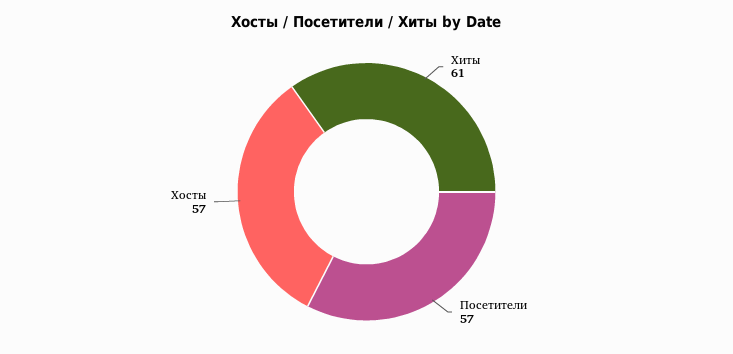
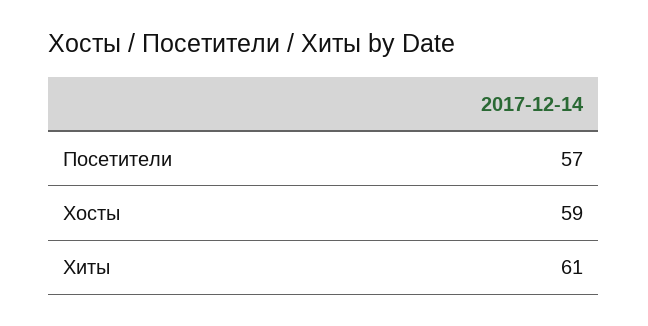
Хосты: 57 -> 59

